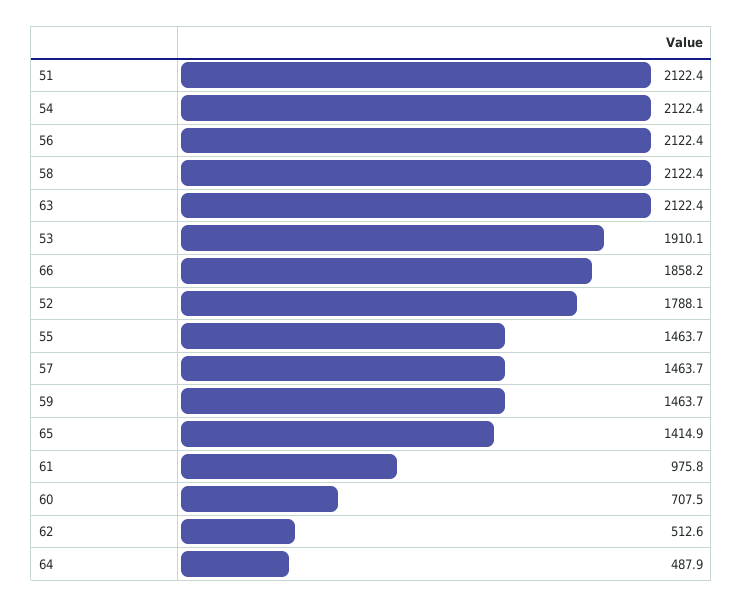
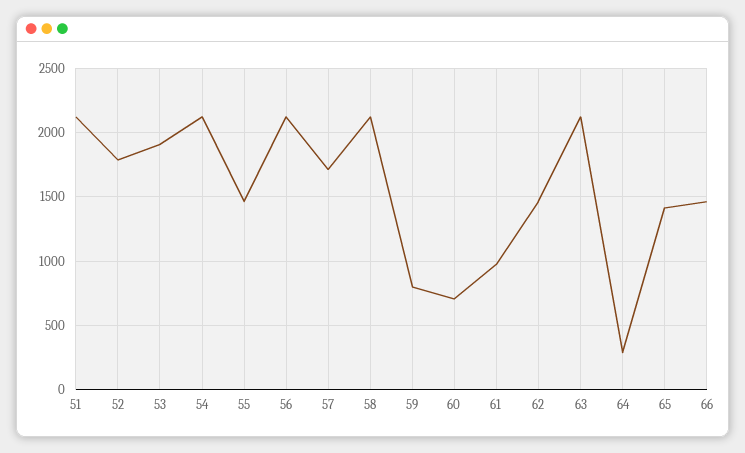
66: 1858.2 -> 1450
57: 1463.7 -> 1700
59: 1463.7 -> 800
62: 512.6 -> 1450
64: 487.9 -> 300

